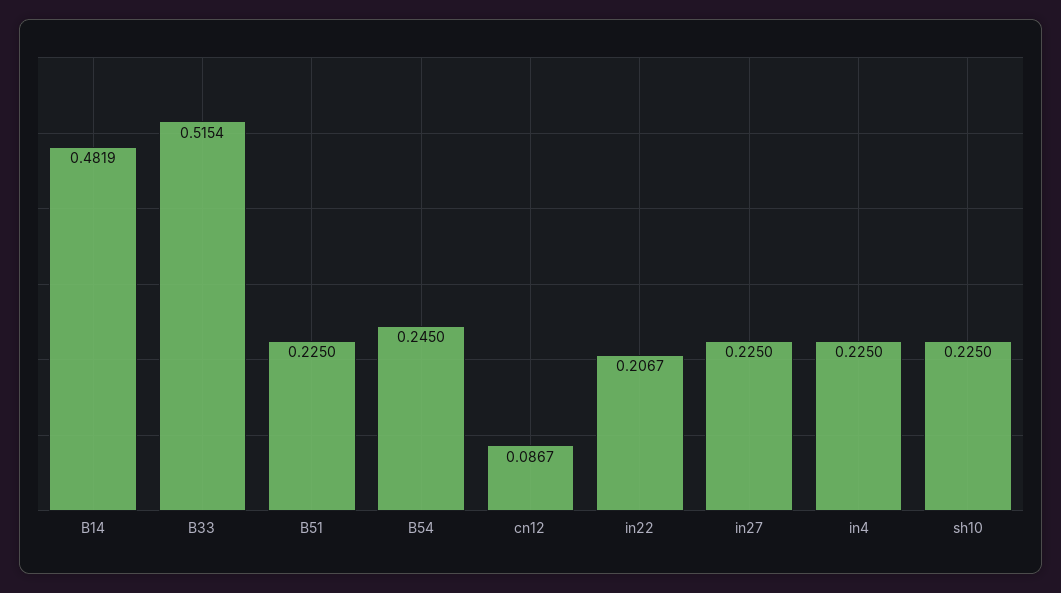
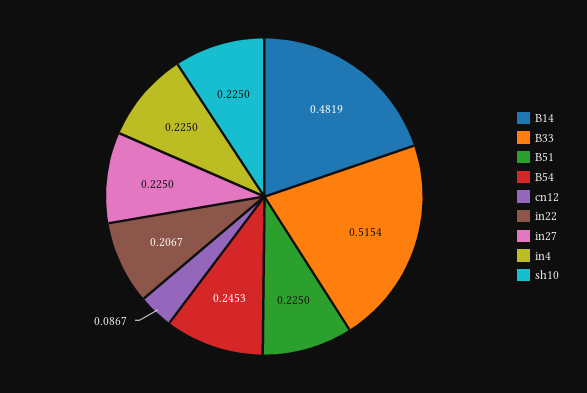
B54: 0.245 -> 0.2453

